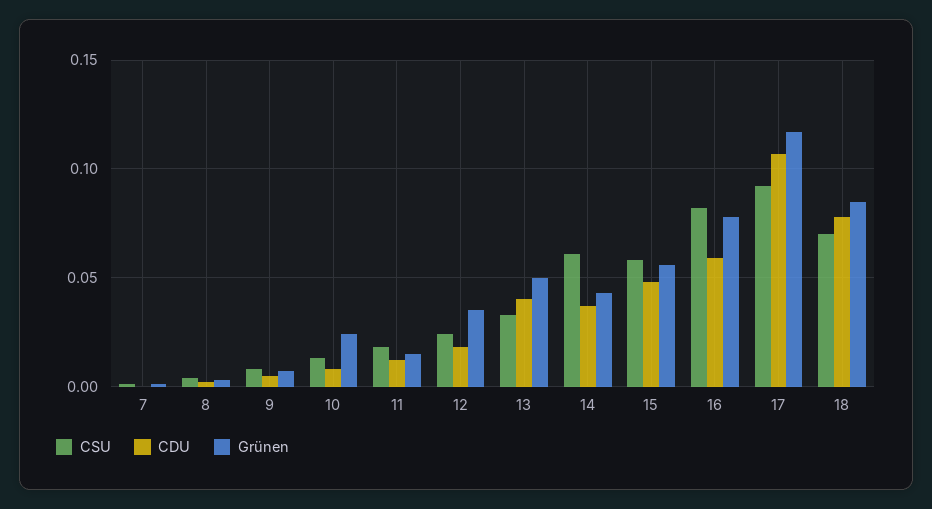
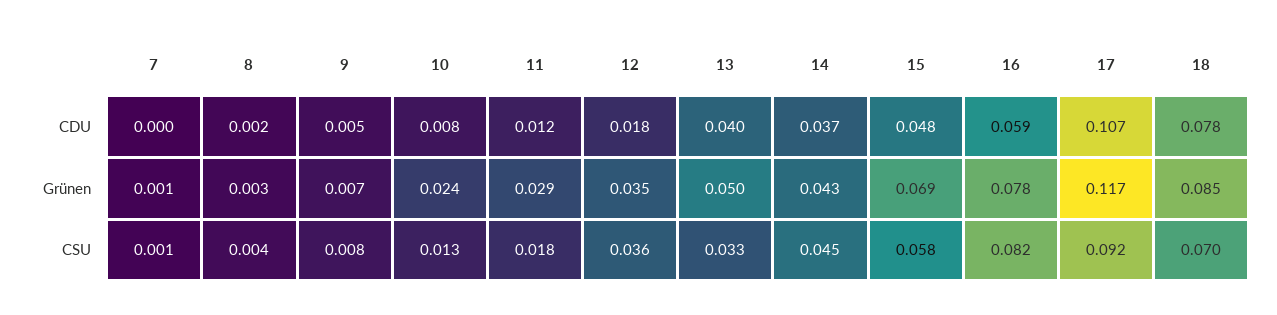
Grünen, 11: 0.015 -> 0.029
CSU, 12: 0.025 -> 0.036
CSU, 14: 0.06 -> 0.045
Grünen, 15: 0.055 -> 0.069

